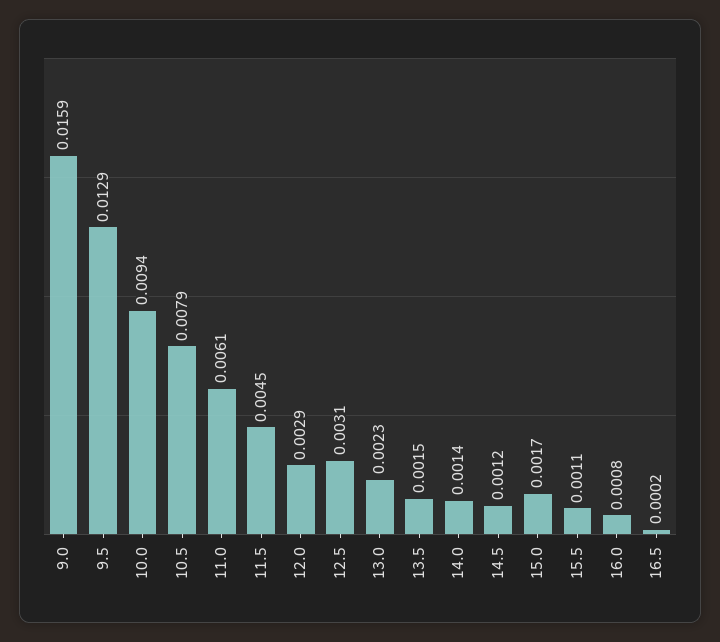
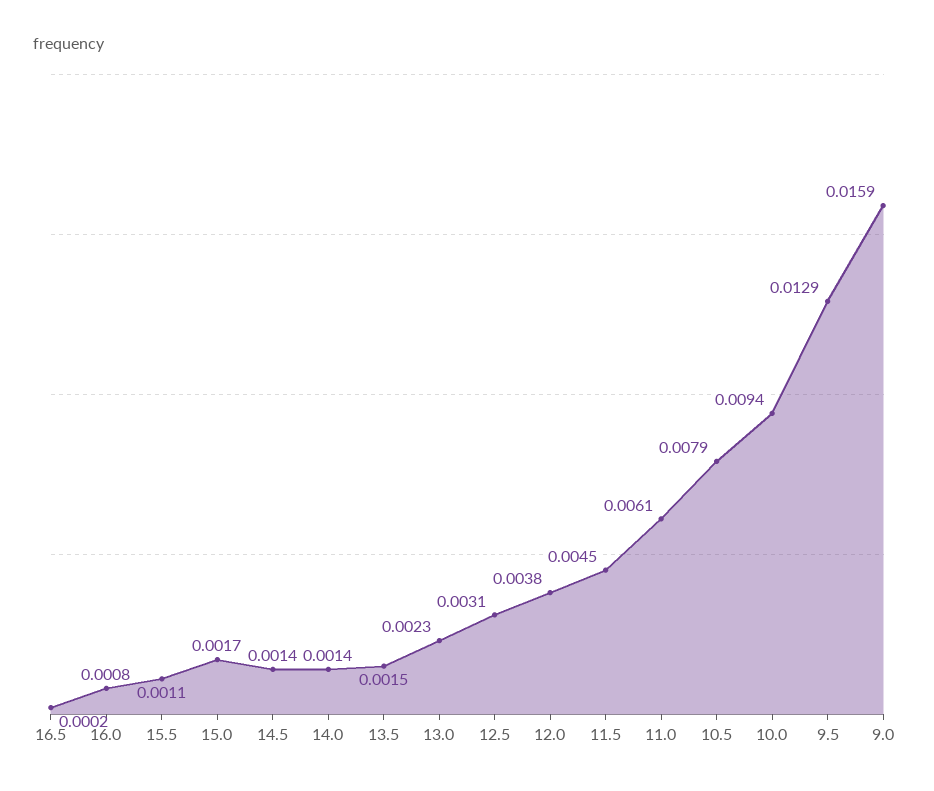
12.0: 0.0029 -> 0.0038
14.5: 0.0012 -> 0.0014

